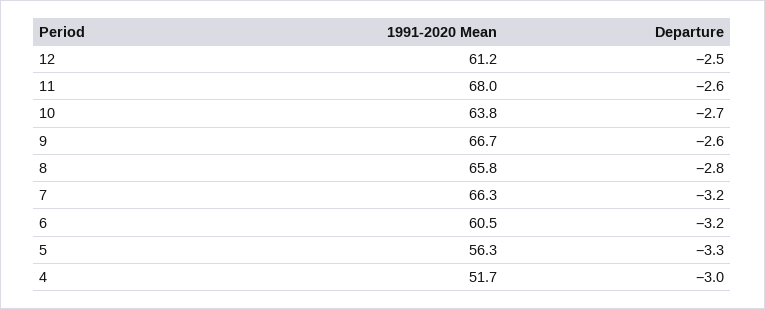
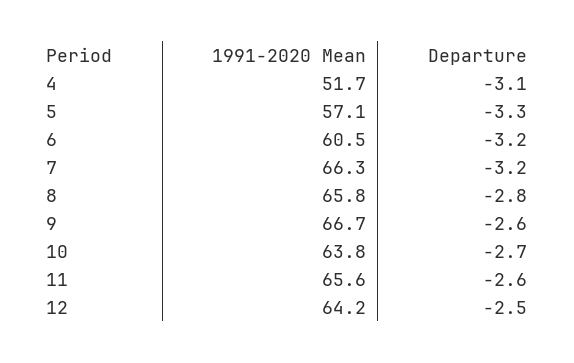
1991-2020 Mean, 12: 61.2 -> 64.2
1991-2020 Mean, 11: 68 -> 65.6
1991-2020 Mean, 5: 56.3 -> 57.1
Departure, 4: -3 -> -3.1

